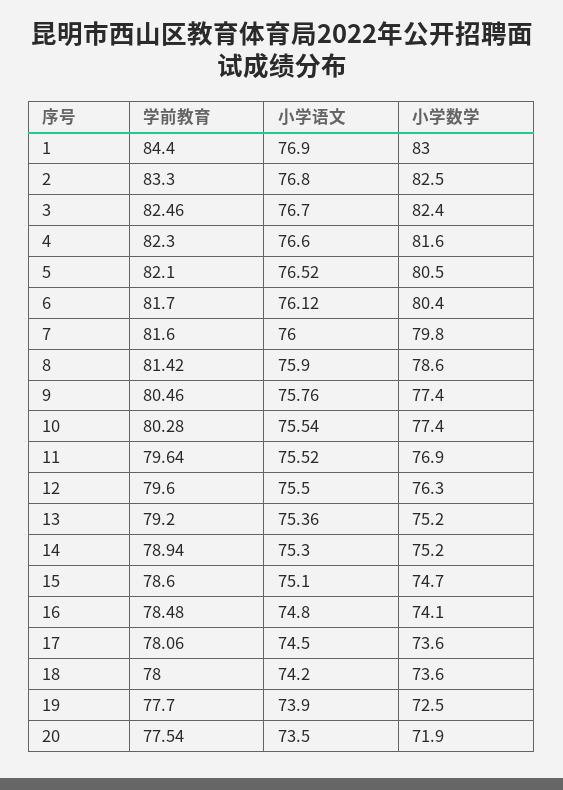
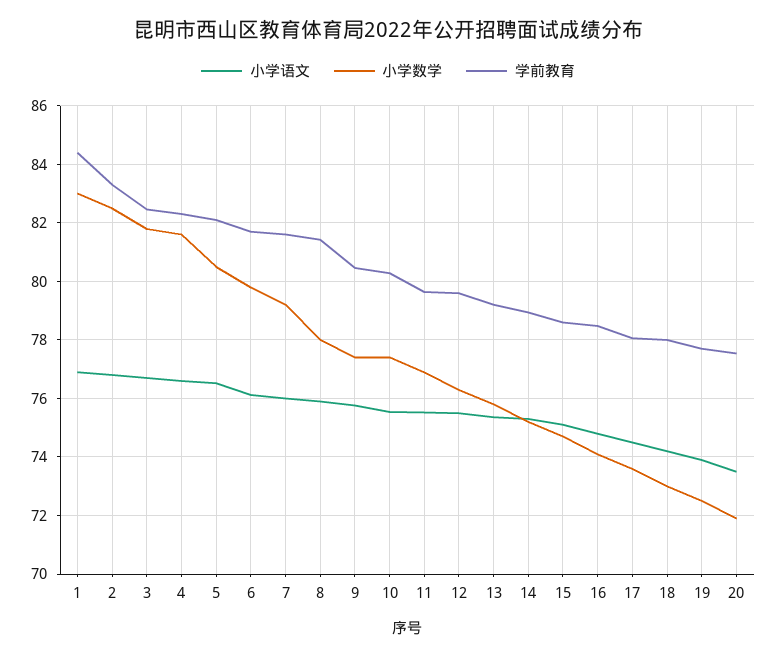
小学数学, 3: 82.4 -> 81.75
小学数学, 6: 80.4 -> 79.75
小学数学, 7: 79.8 -> 79.25
小学数学, 8: 78.6 -> 78
小学数学, 13: 75.2 -> 75.75
小学数学, 18: 73.6 -> 73

